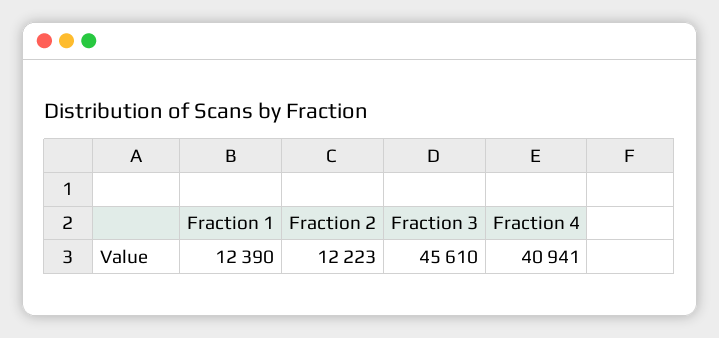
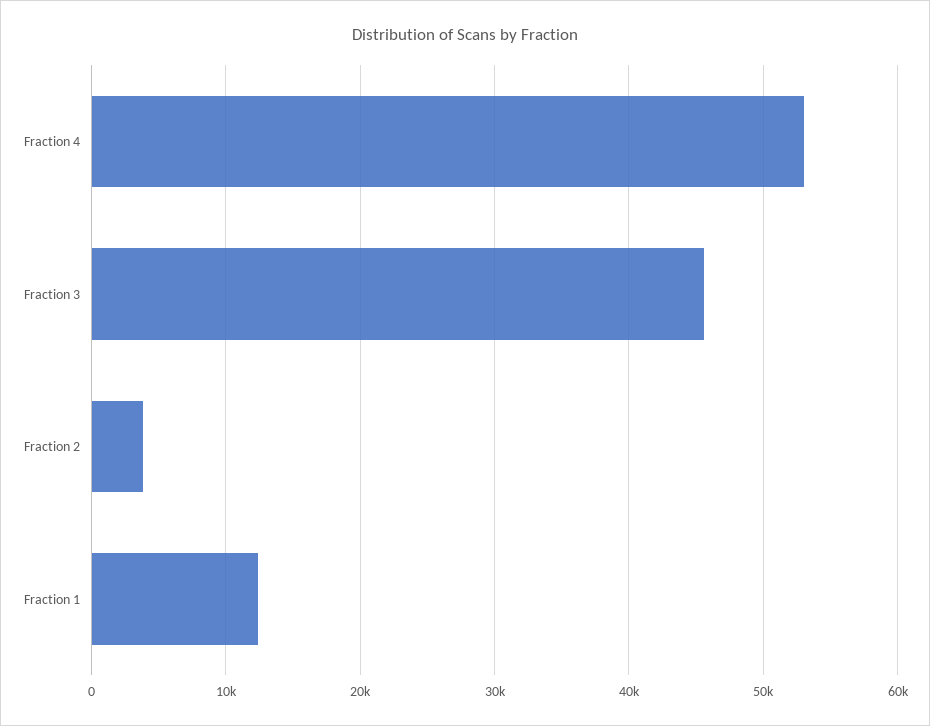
Fraction 2: 12223 -> 4000
Fraction 4: 40941 -> 53000

